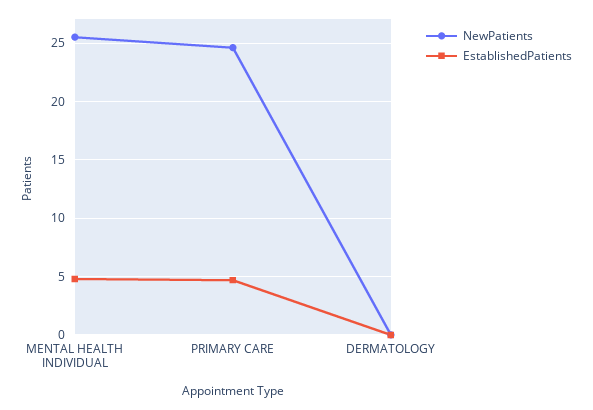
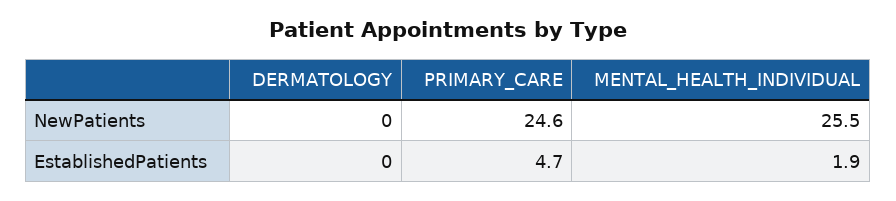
EstablishedPatients, MENTAL HEALTH INDIVIDUAL: 5 -> 1.9

